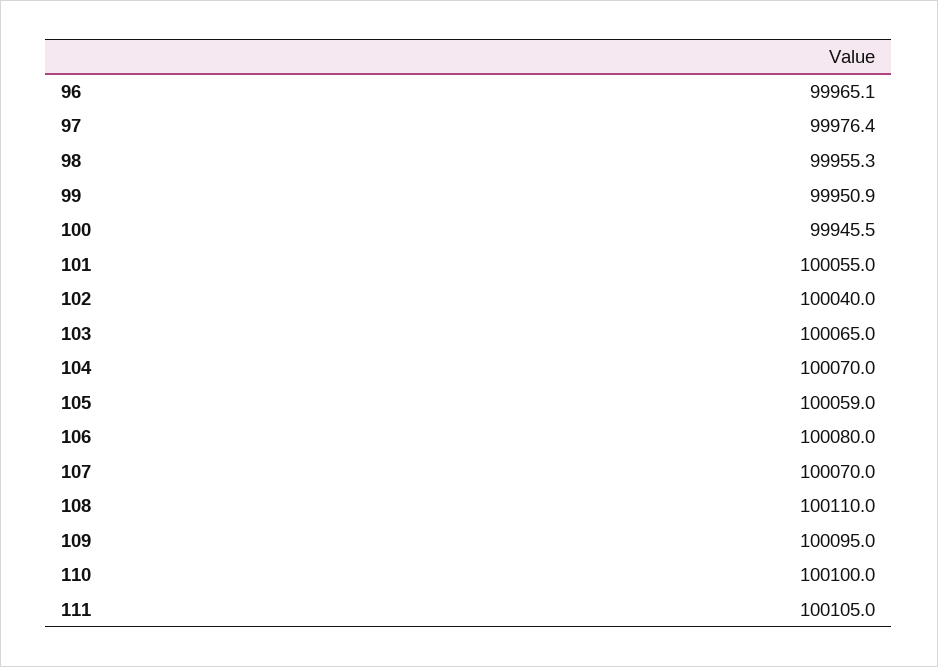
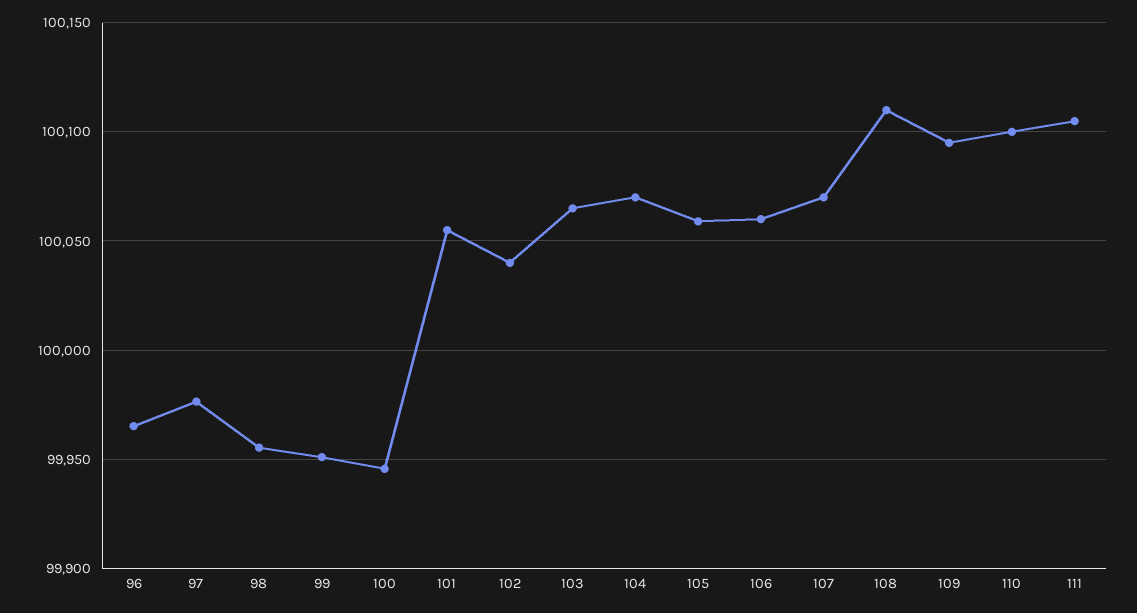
106: 100080 -> 100060

